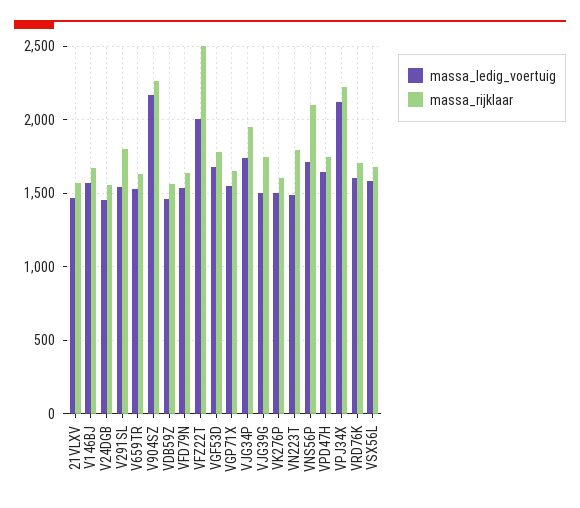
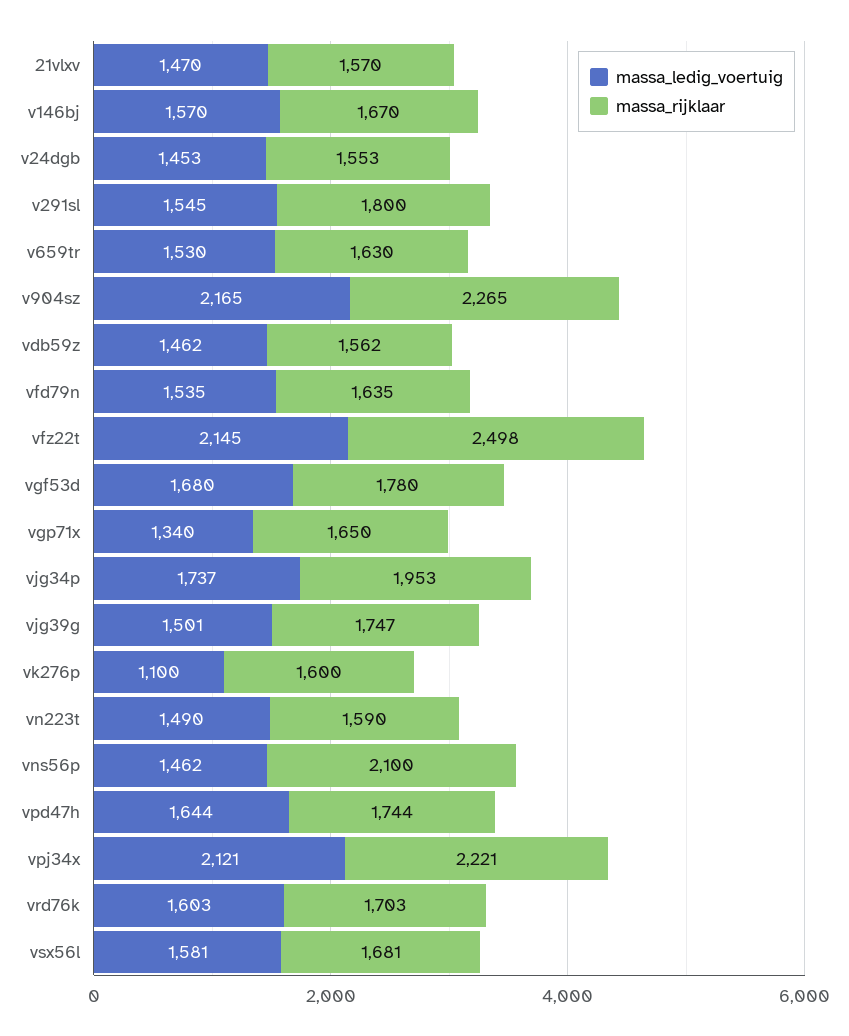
massa_ledig_voertuig, VFZ22T: 2000 -> 2145
massa_ledig_voertuig, VGP71X: 1550 -> 1340
massa_ledig_voertuig, VK276P: 1500 -> 1100
massa_rijklaar, VN223T: 1800 -> 1590
massa_ledig_voertuig, VNS56P: 1700 -> 1462

